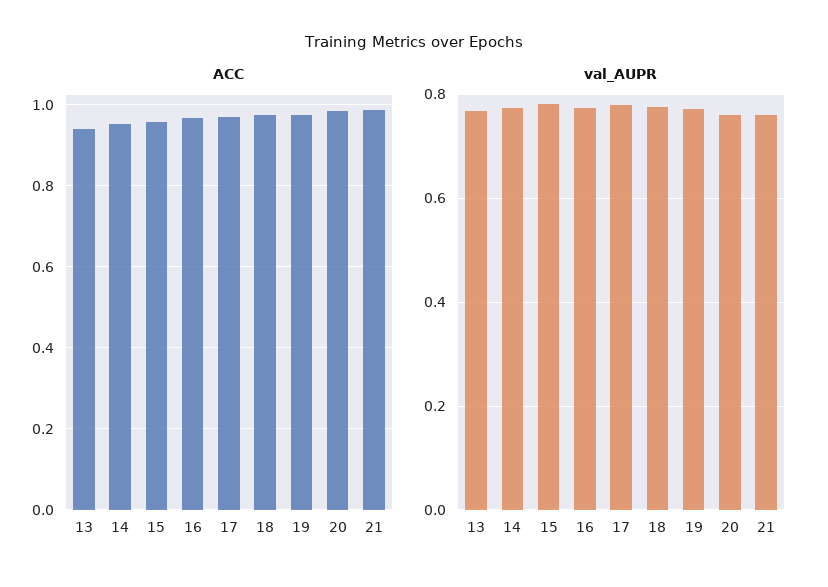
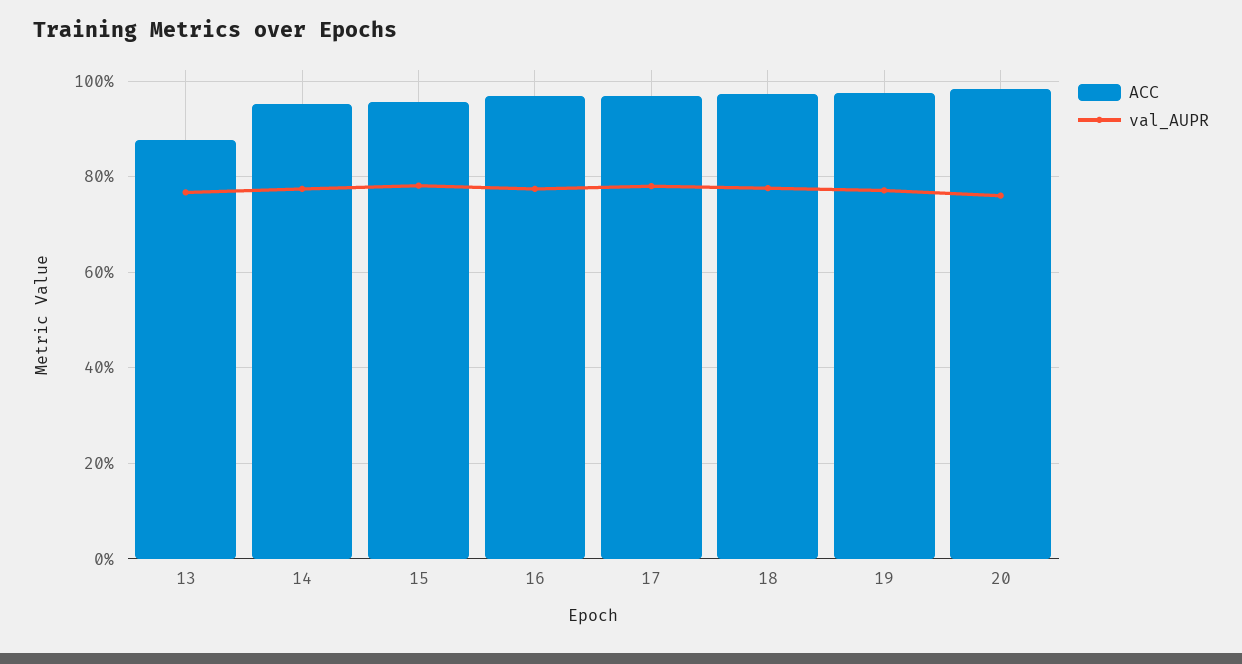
ACC, 13: 0.94 -> 0.88
ACC, 21: 0.98 -> none
val_AUPR, 21: 0.76 -> none

